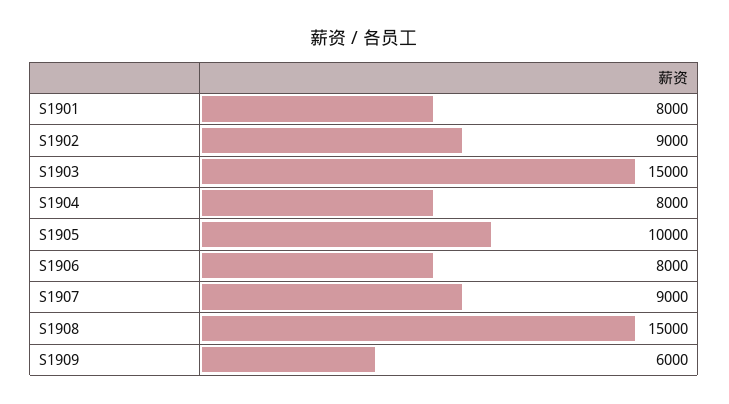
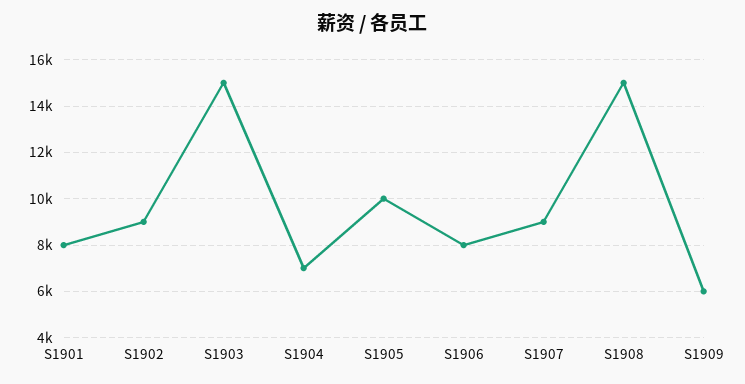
S1904: 8000 -> 7000

